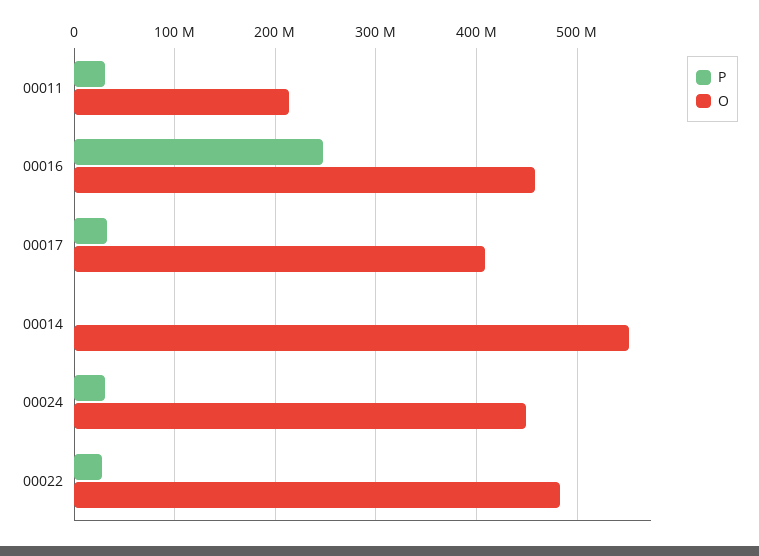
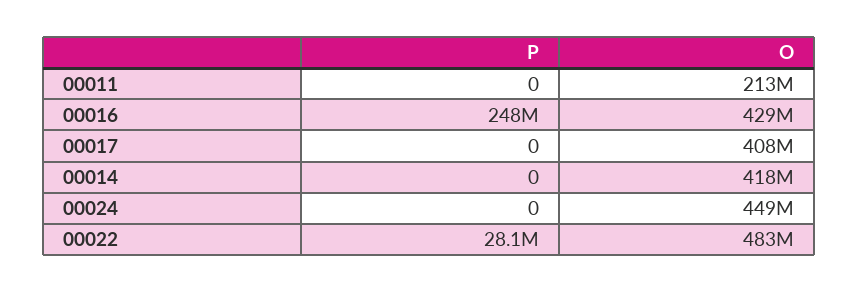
P, 00011: 30000000 -> 0
O, 00016: 460000000 -> 429000000
P, 00017: 30000000 -> 0
O, 00014: 550000000 -> 418000000
P, 00024: 30000000 -> 0

